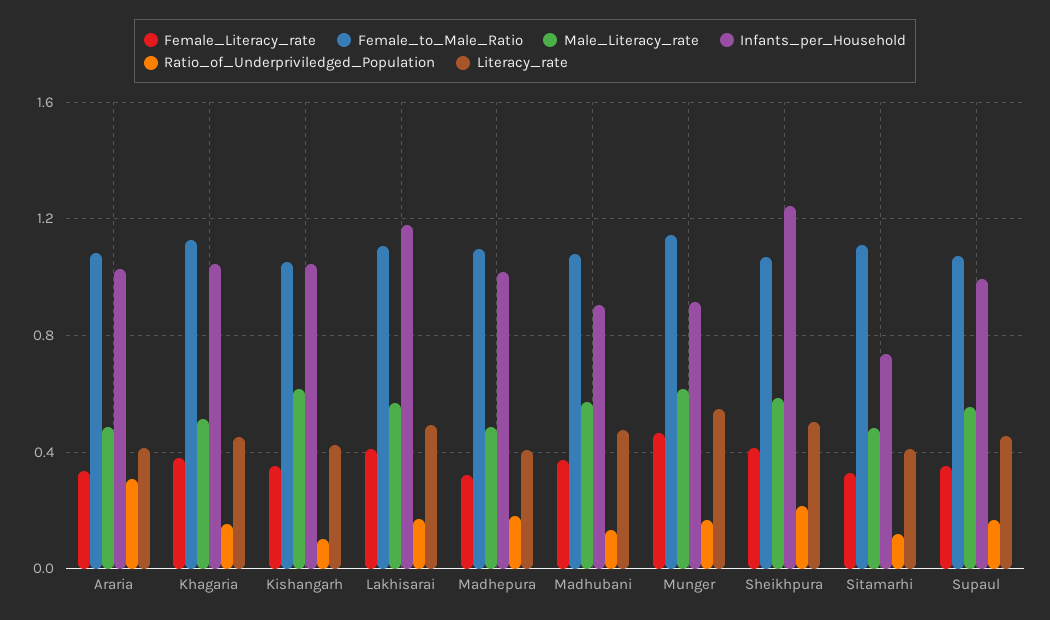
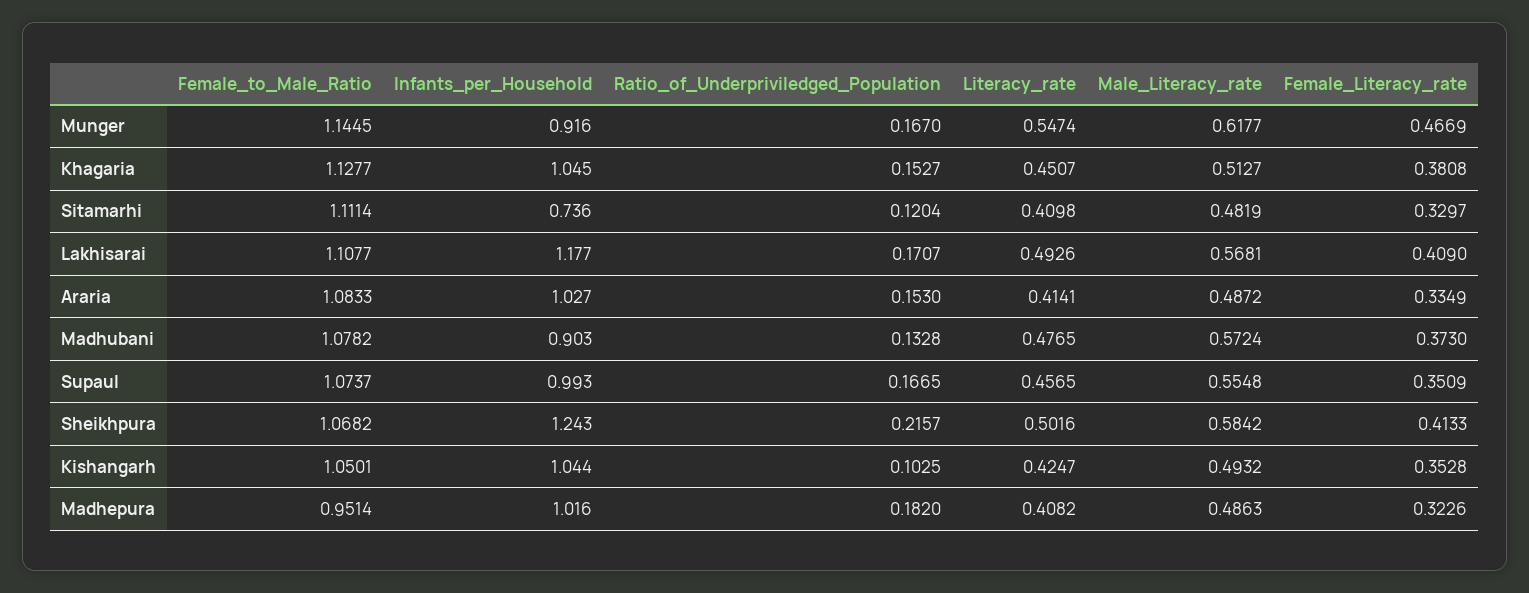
Ratio_of_Underpriviledged_Population, Araria: 0.3 -> 0.153
Male_Literacy_rate, Kishangarh: 0.6 -> 0.4932
Female_to_Male_Ratio, Madhepura: 1.1 -> 0.9514

